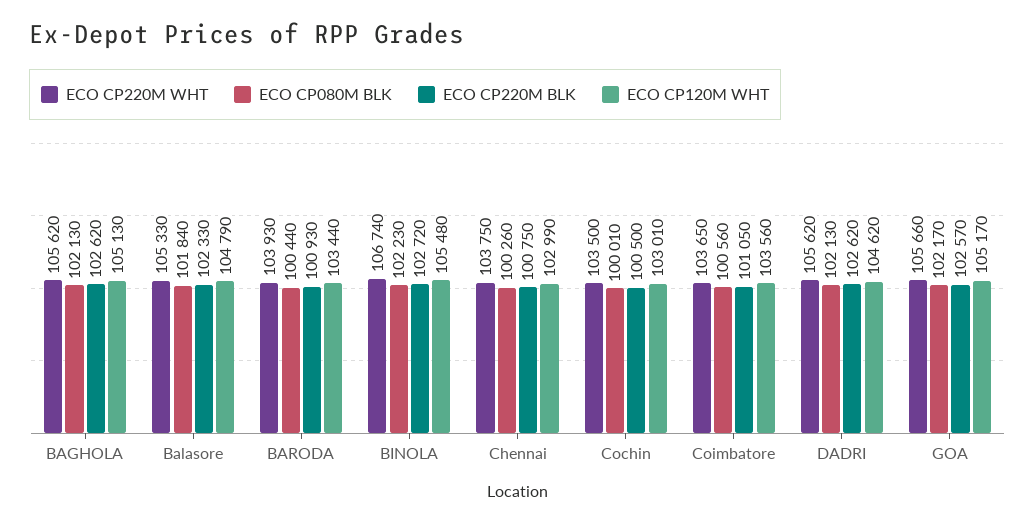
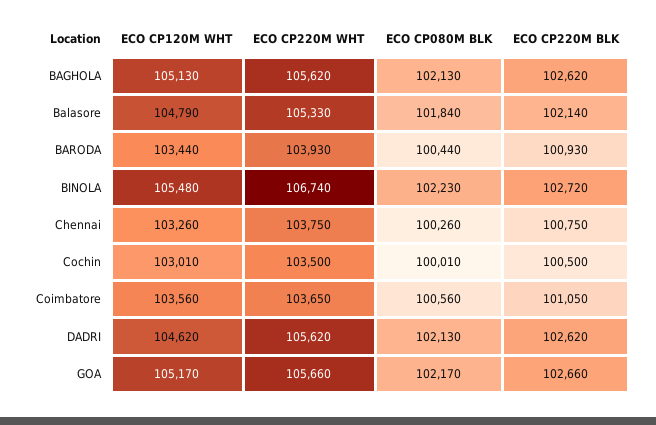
ECO CP220M BLK, Balasore: 102330 -> 102140
ECO CP120M WHT, Chennai: 102990 -> 103260
ECO CP220M BLK, GOA: 102570 -> 102660

